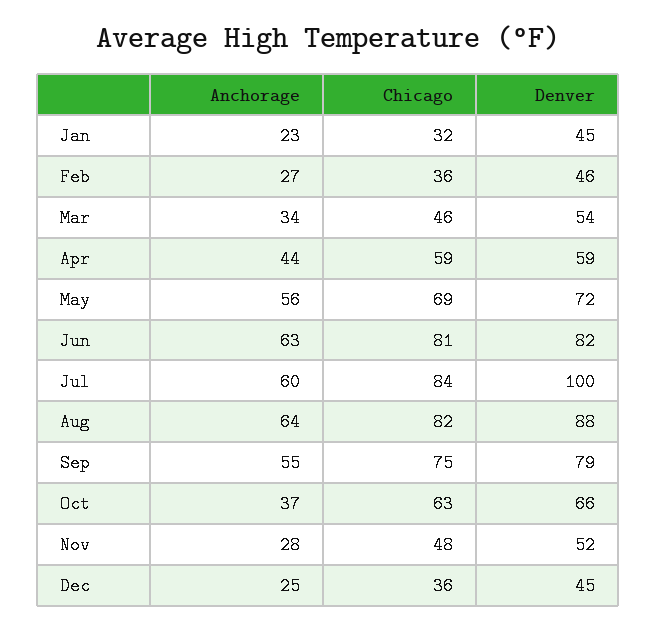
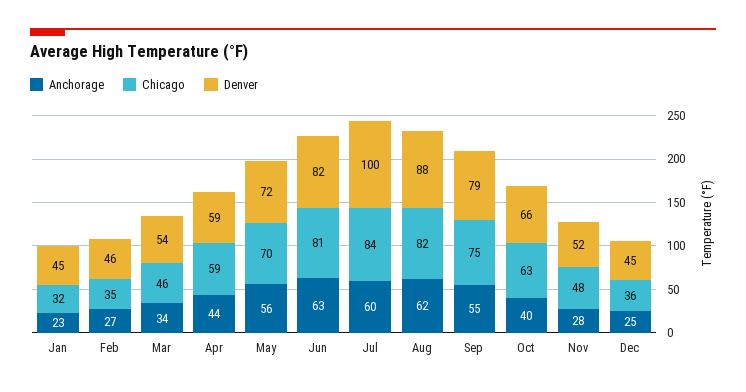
Chicago, Feb: 36 -> 35
Chicago, May: 69 -> 70
Anchorage, Aug: 64 -> 62
Anchorage, Oct: 37 -> 40

